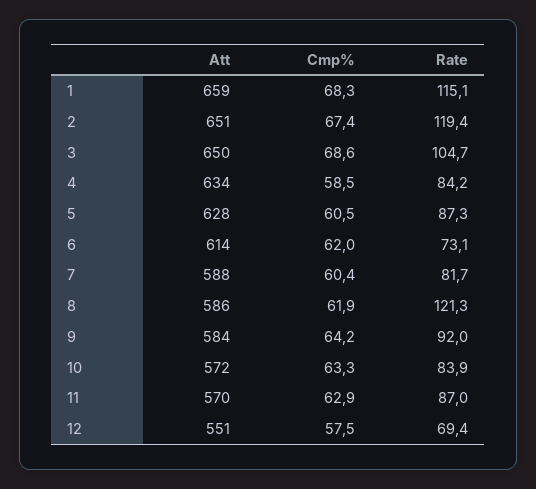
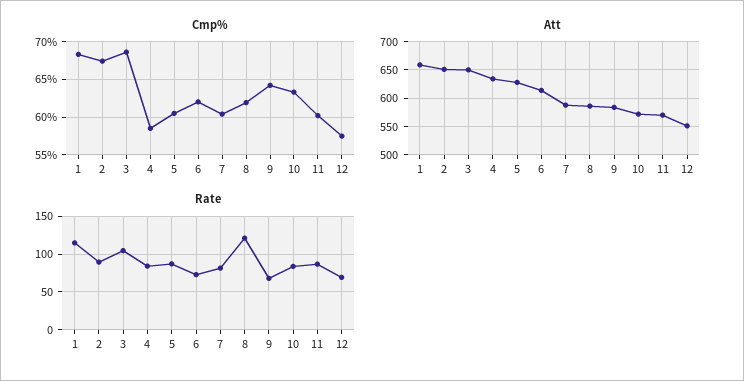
Rate, 2: 119.4 -> 90
Rate, 9: 92 -> 70
Cmp%, 11: 62.9 -> 60

